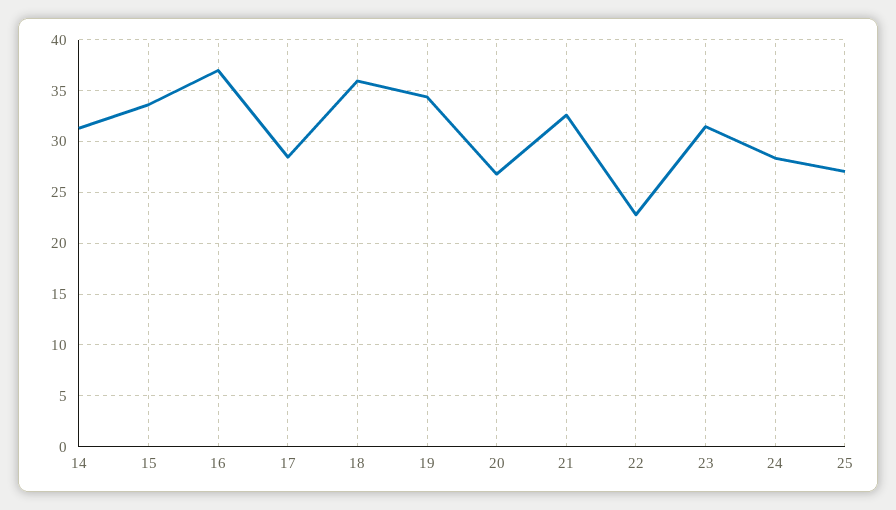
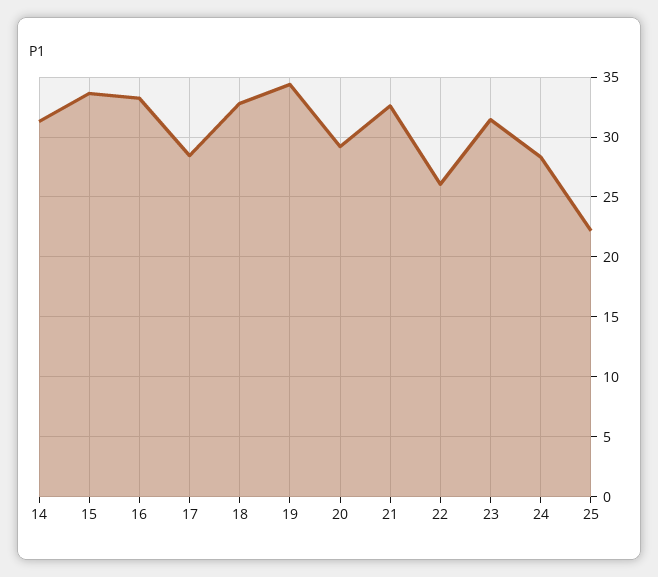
16: 37 -> 33
18: 36 -> 33
20: 27 -> 29
22: 23 -> 26
25: 27 -> 22

